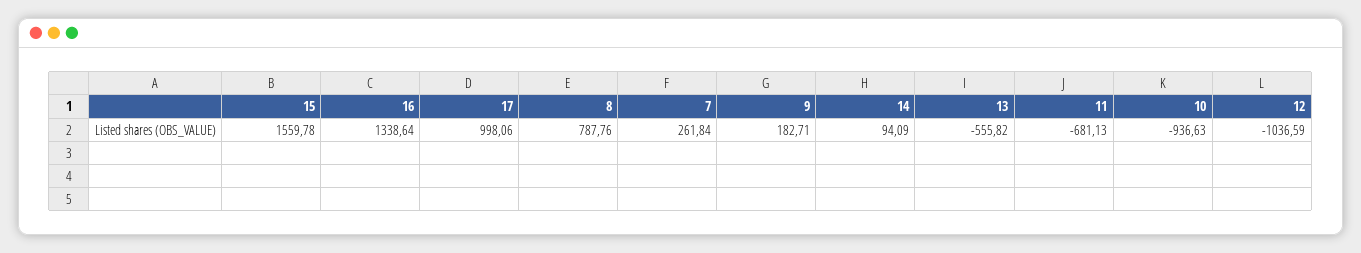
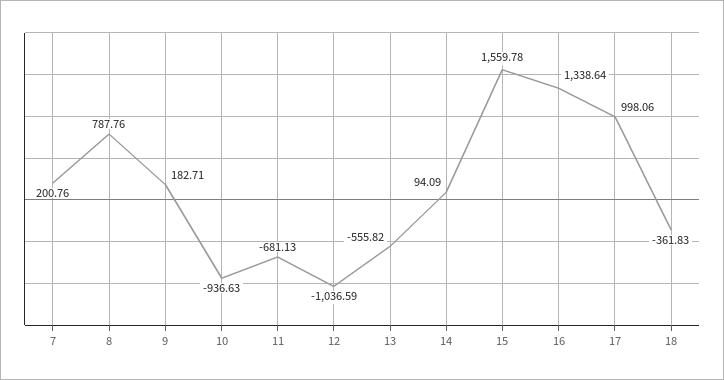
7: 261.84 -> 200.76
18: none -> -361.83

